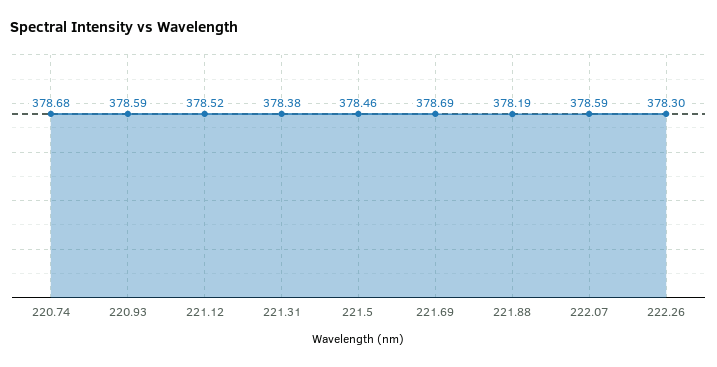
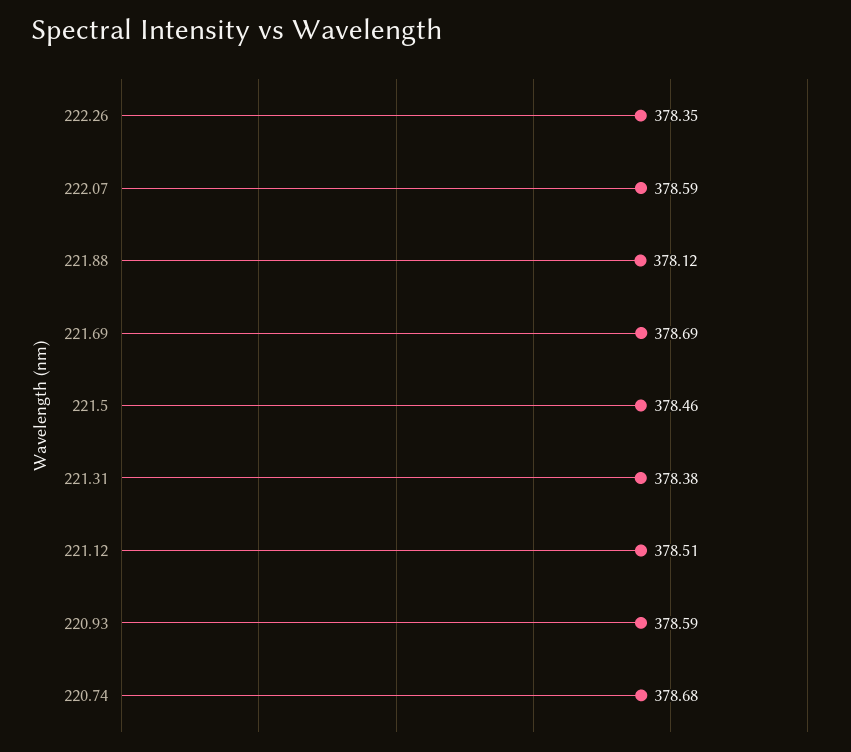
221.12: 378.52 -> 378.51
221.88: 378.19 -> 378.12
222.26: 378.3 -> 378.35

